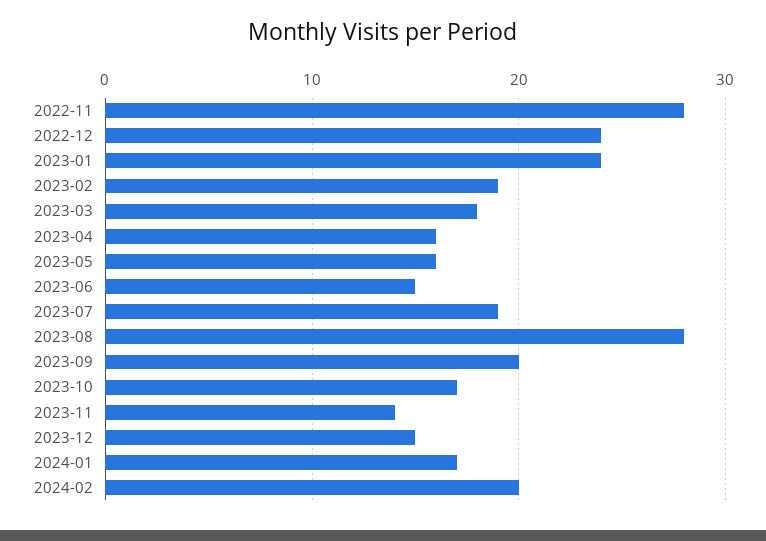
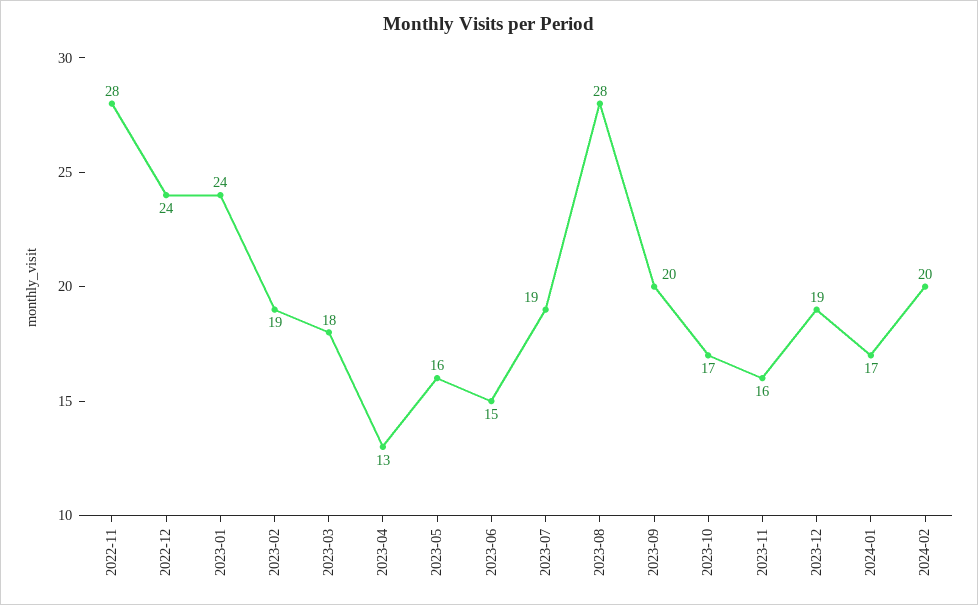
2023-04: 16 -> 13
2023-11: 14 -> 16
2023-12: 15 -> 19

